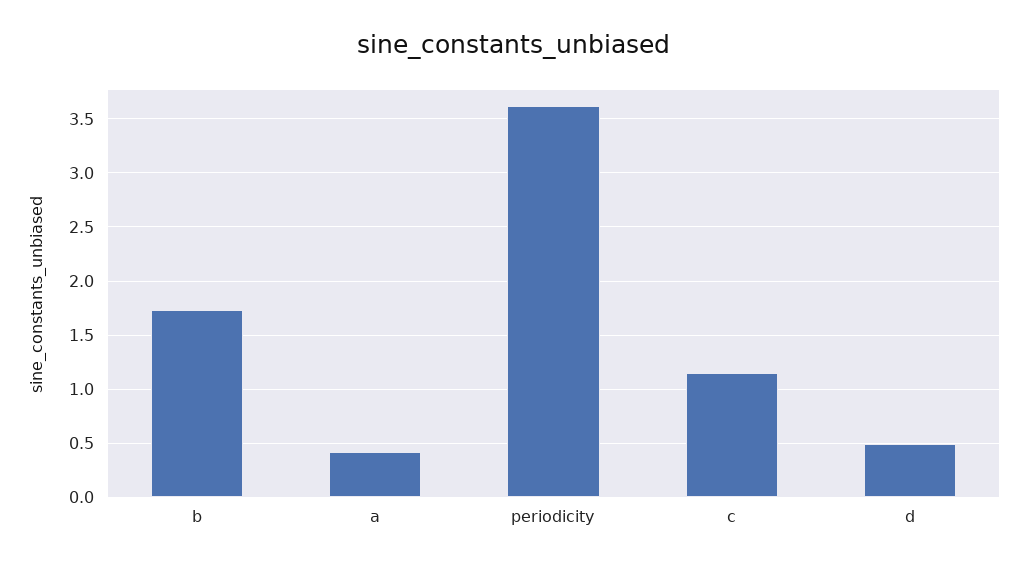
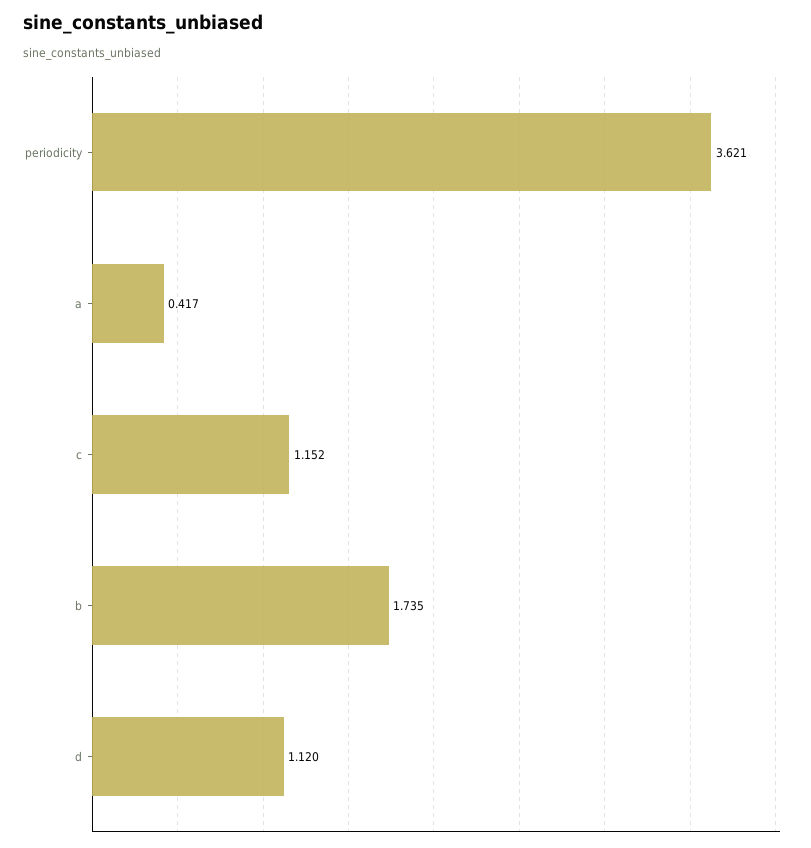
d: 0.5 -> 1.12

